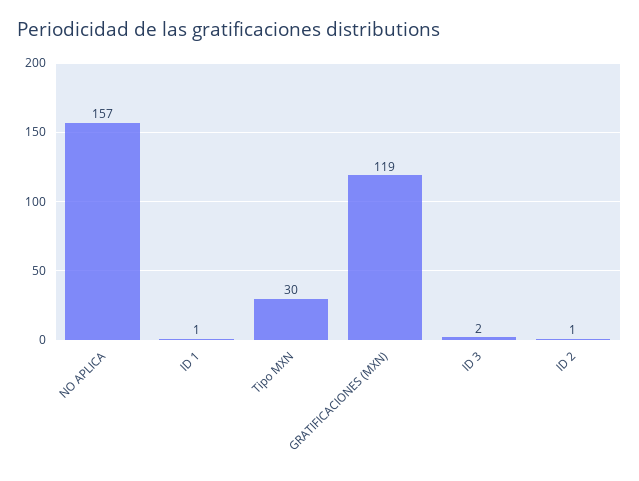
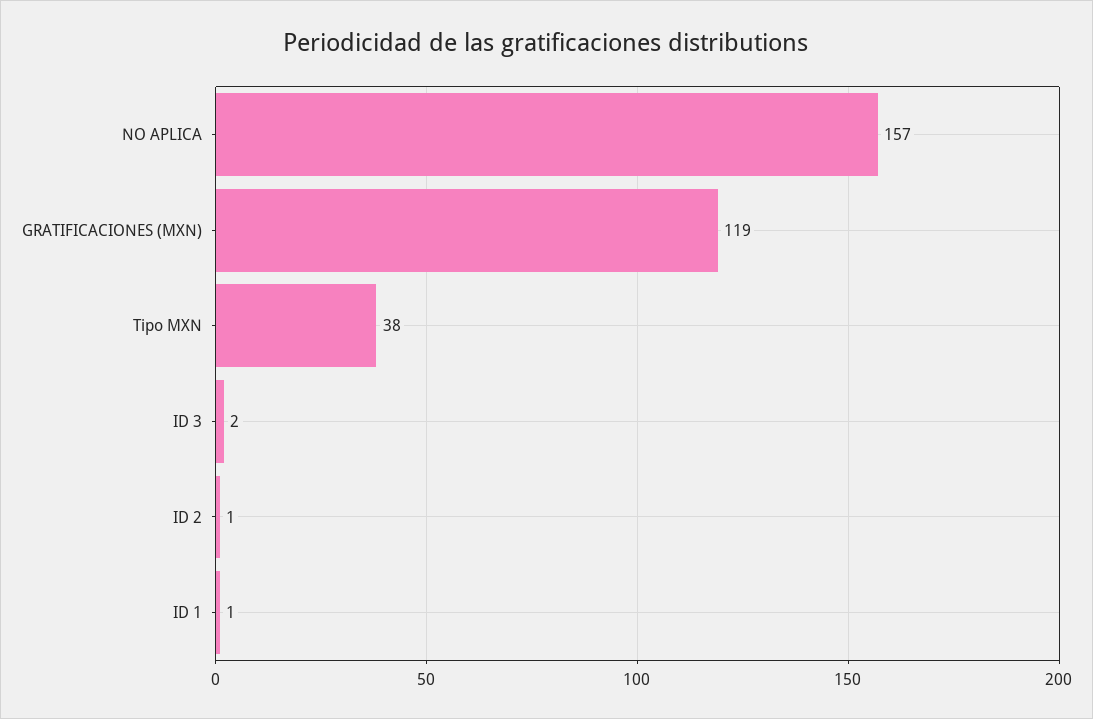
Tipo MXN: 30 -> 38

